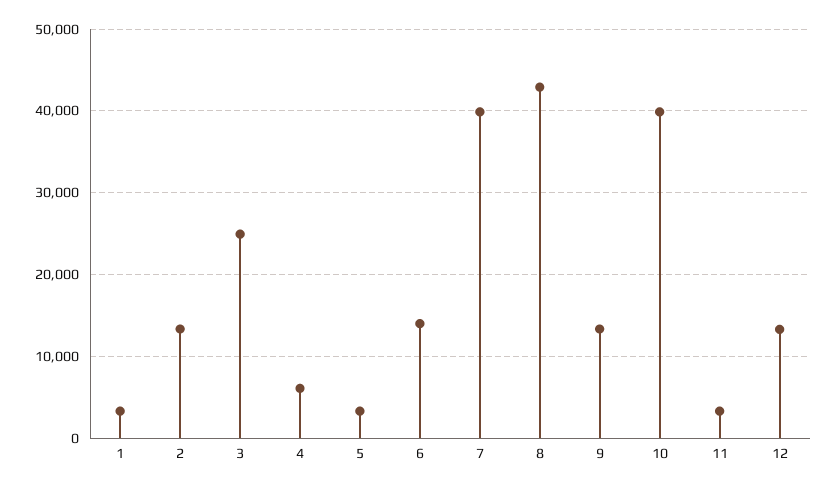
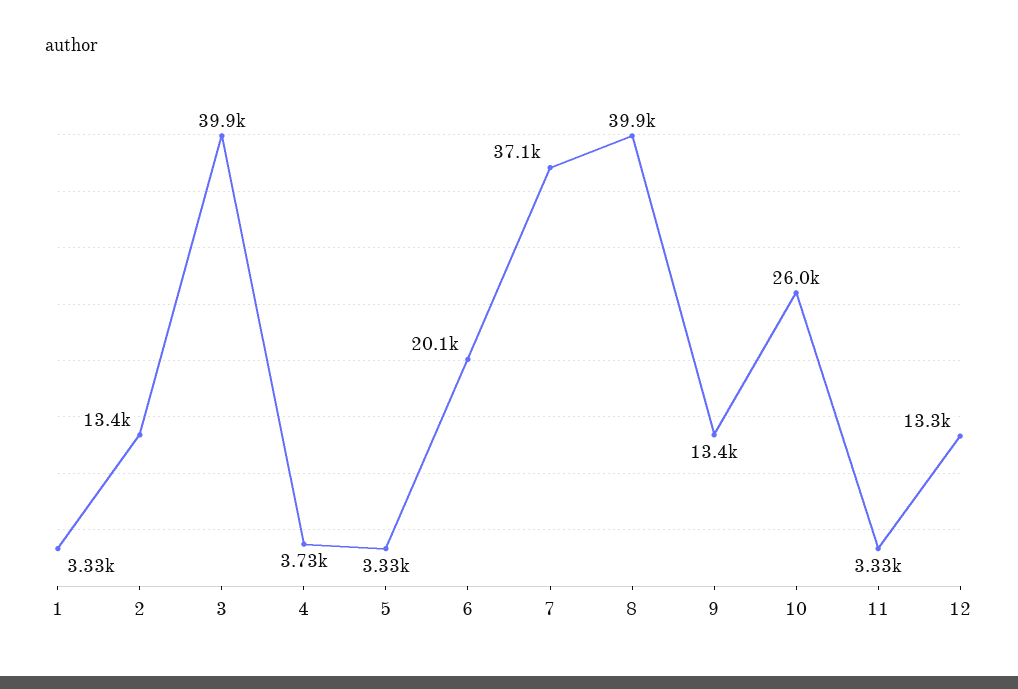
3: 25000 -> 39900
4: 6000 -> 3730
6: 14000 -> 20100
7: 40000 -> 37100
8: 43000 -> 39900
10: 40000 -> 26000

